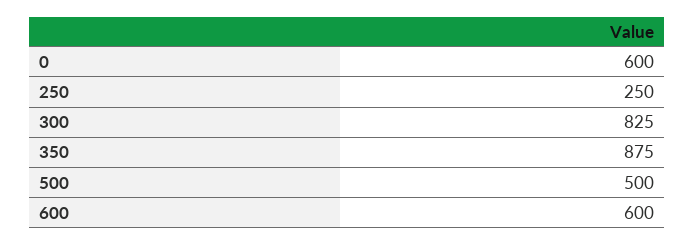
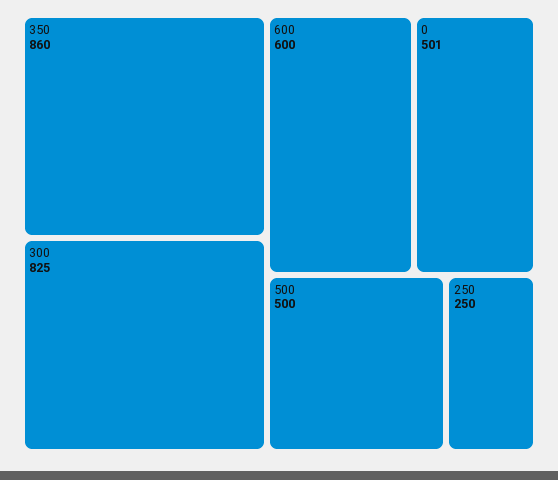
0: 600 -> 501
350: 875 -> 860

